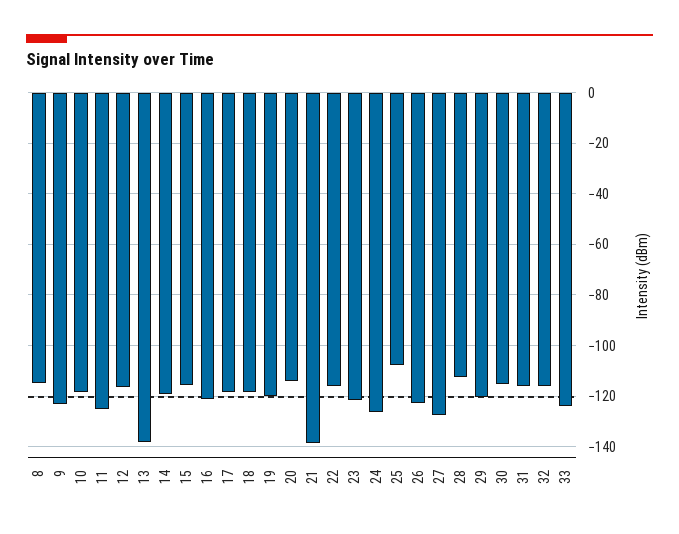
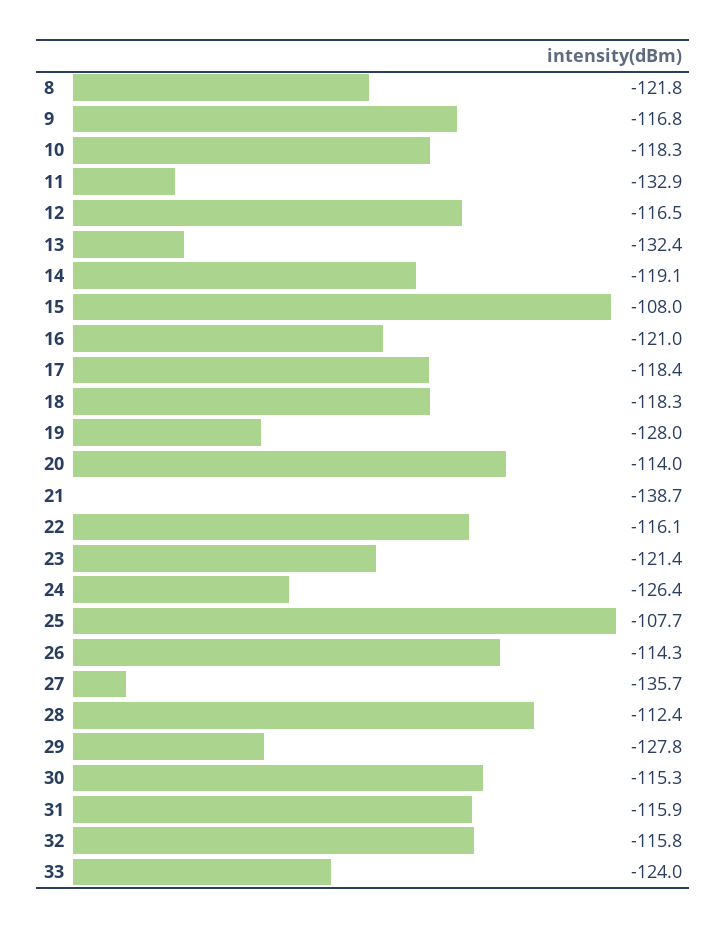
8: -115 -> -121.8
9: -122.5 -> -116.8
11: -125 -> -132.9
13: -137.5 -> -132.4
15: -115 -> -108
19: -120 -> -128
26: -122.5 -> -114.3
27: -127.5 -> -135.7
29: -120 -> -127.8

